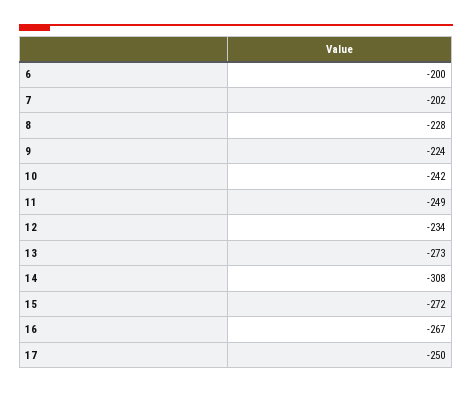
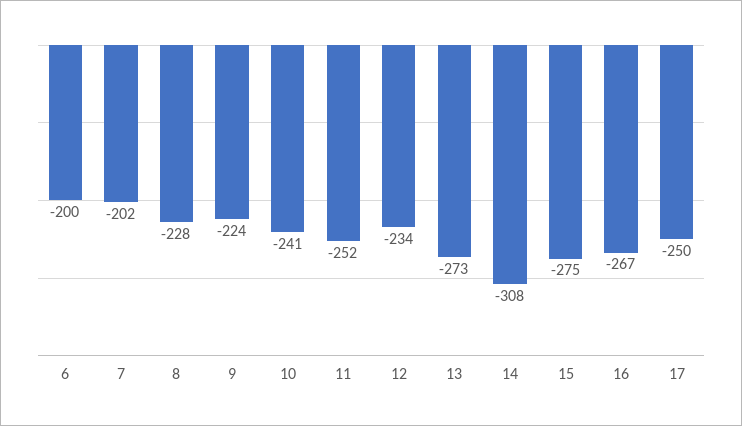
10: -242 -> -241
11: -249 -> -252
15: -272 -> -275

